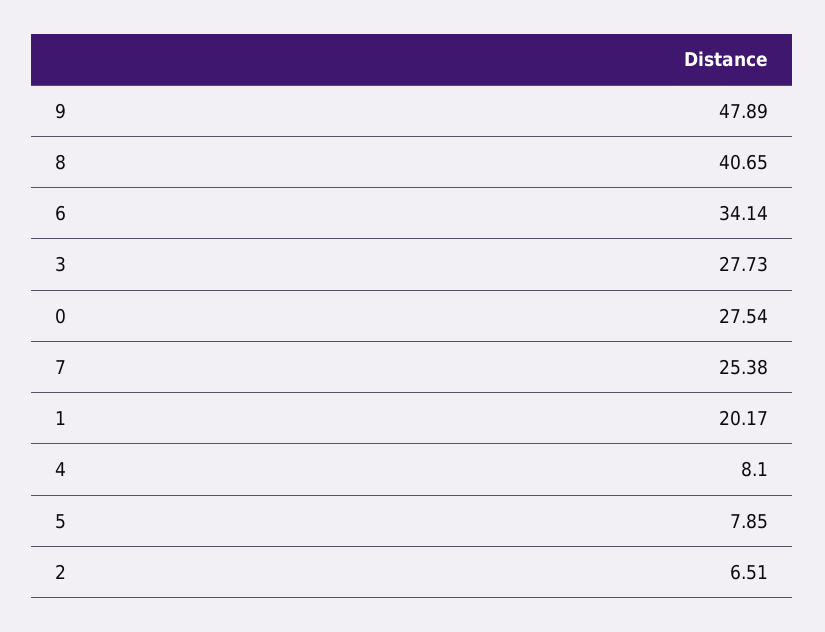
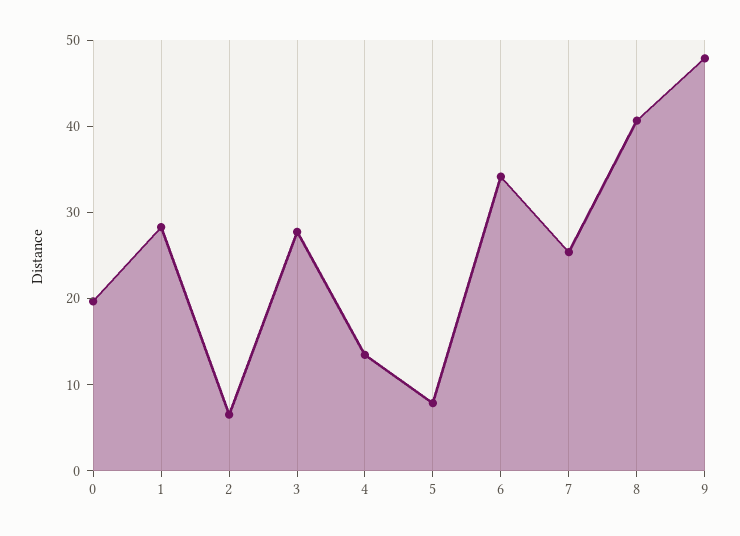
0: 27.54 -> 20
1: 20.17 -> 28
4: 8.1 -> 14

